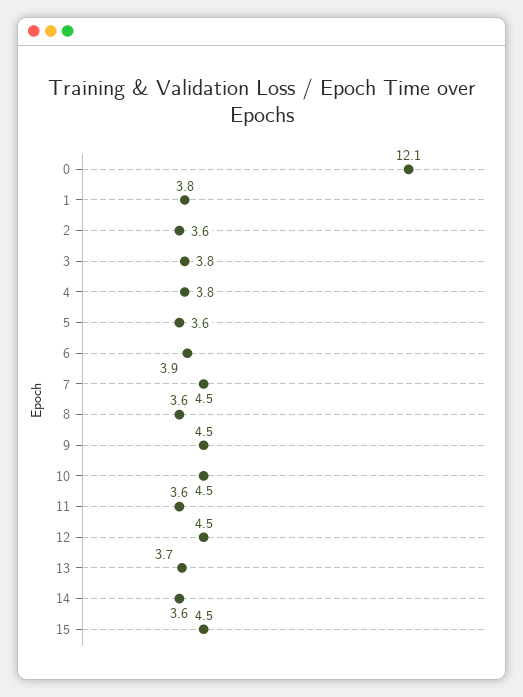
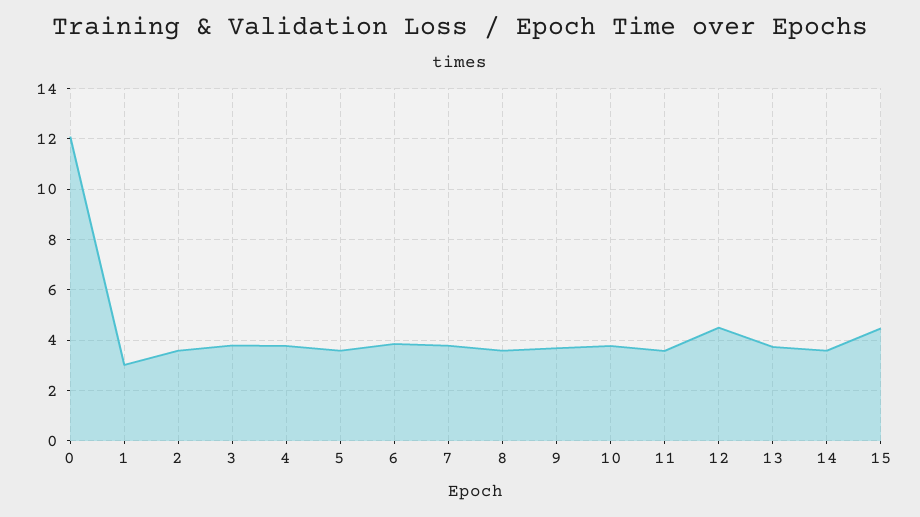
1: 3.8 -> 3
7: 4.5 -> 3.75
9: 4.5 -> 3.75
10: 4.5 -> 3.75

